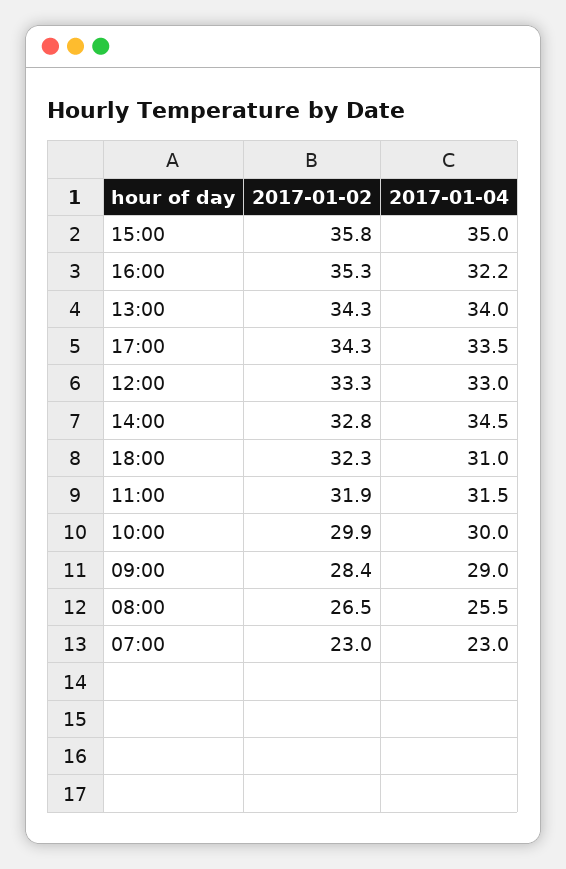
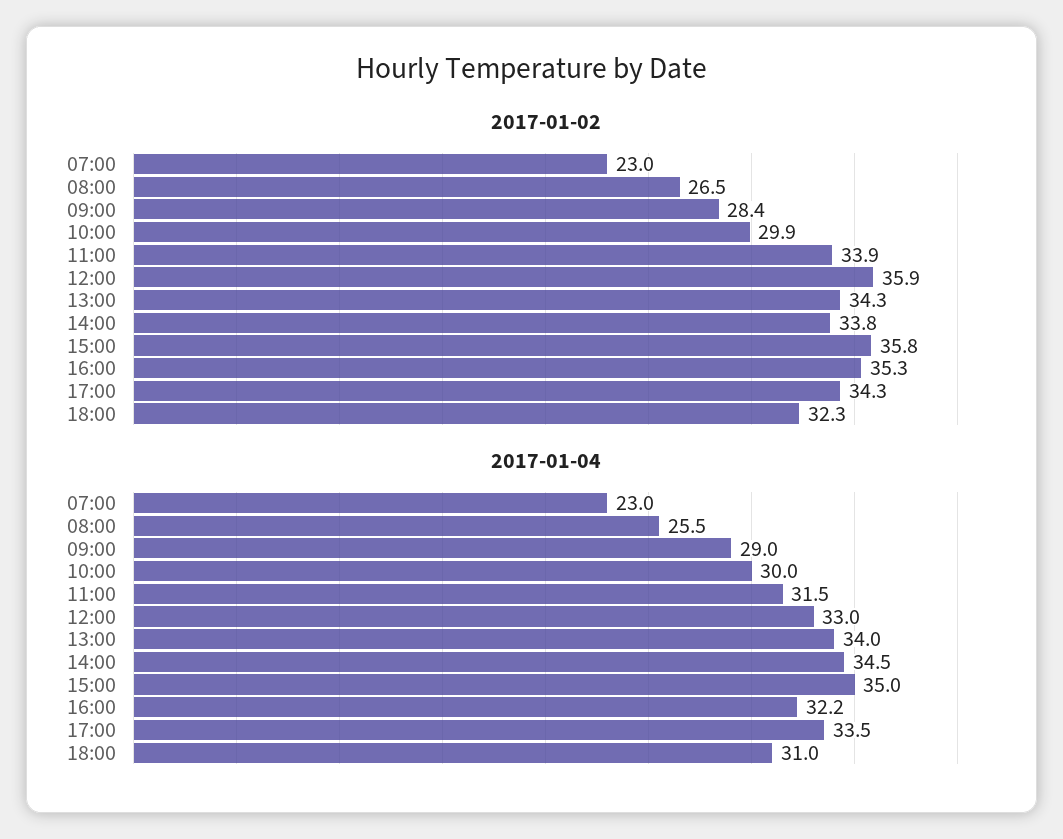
2017-01-02, 12:00: 33.3 -> 35.9
2017-01-02, 14:00: 32.8 -> 33.8
2017-01-02, 11:00: 31.9 -> 33.9

